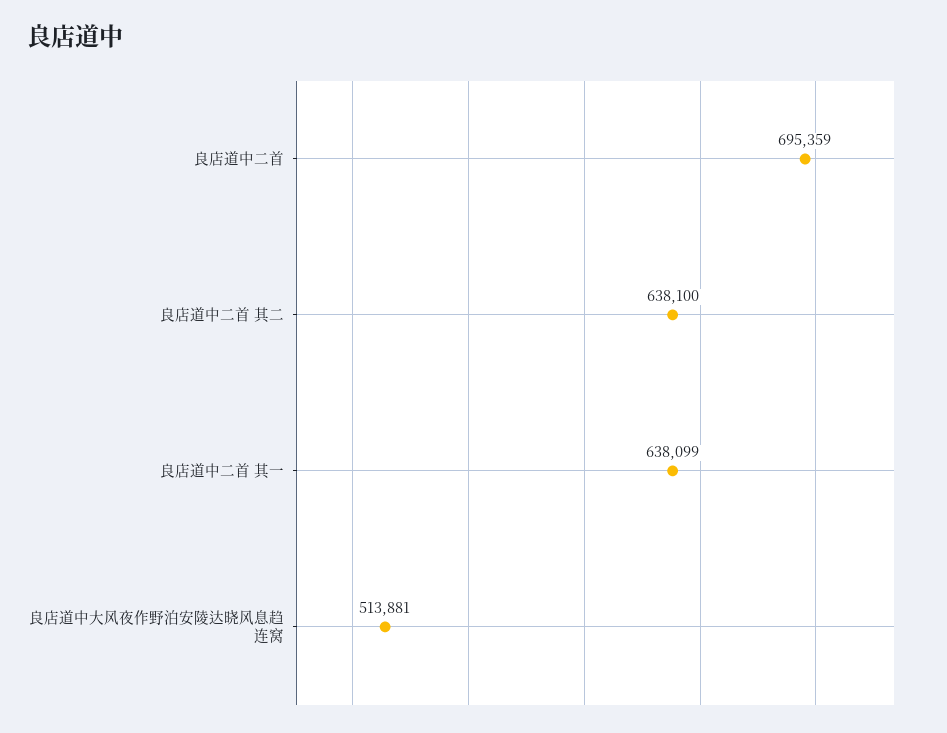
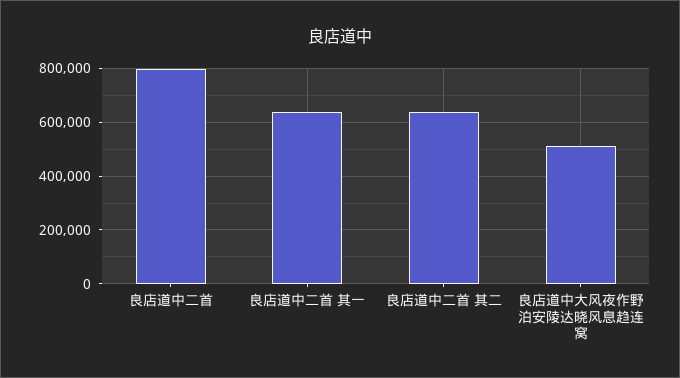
良店道中二首: 695359 -> 800000

